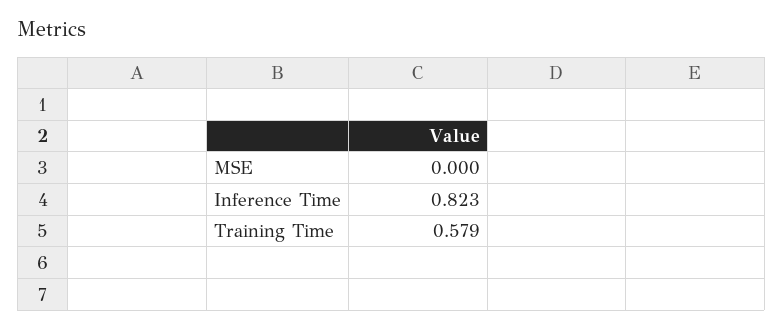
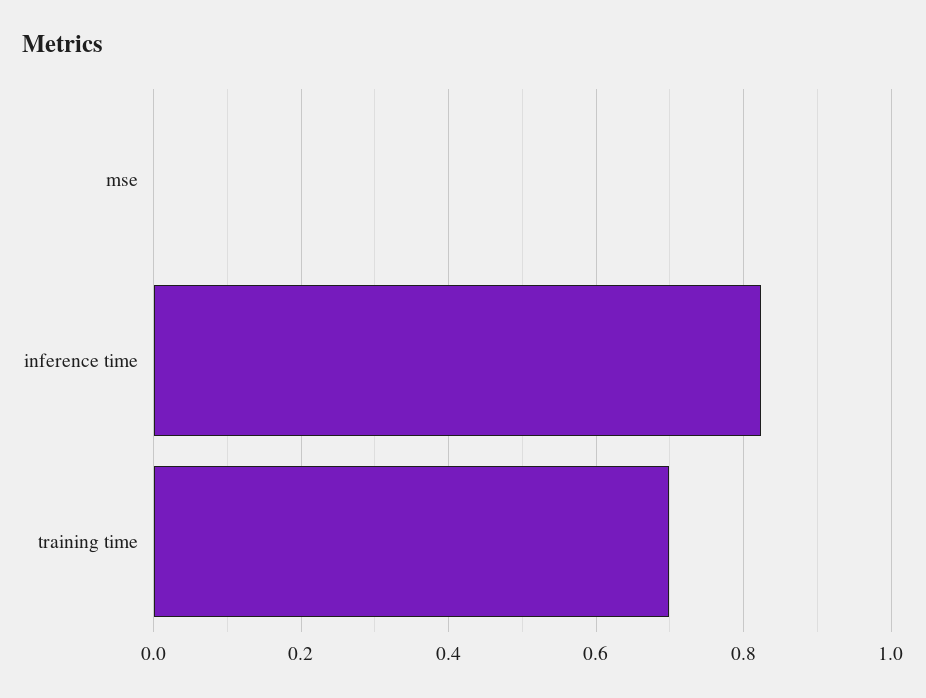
Training Time: 0.579 -> 0.7

